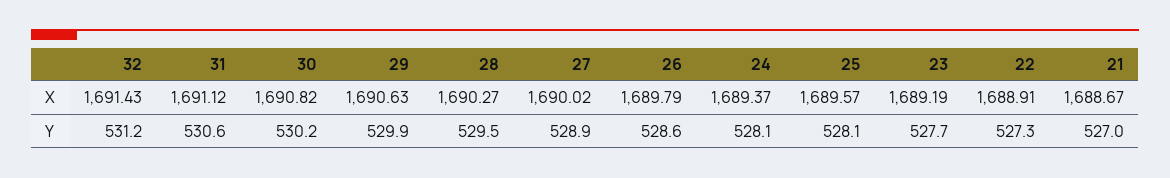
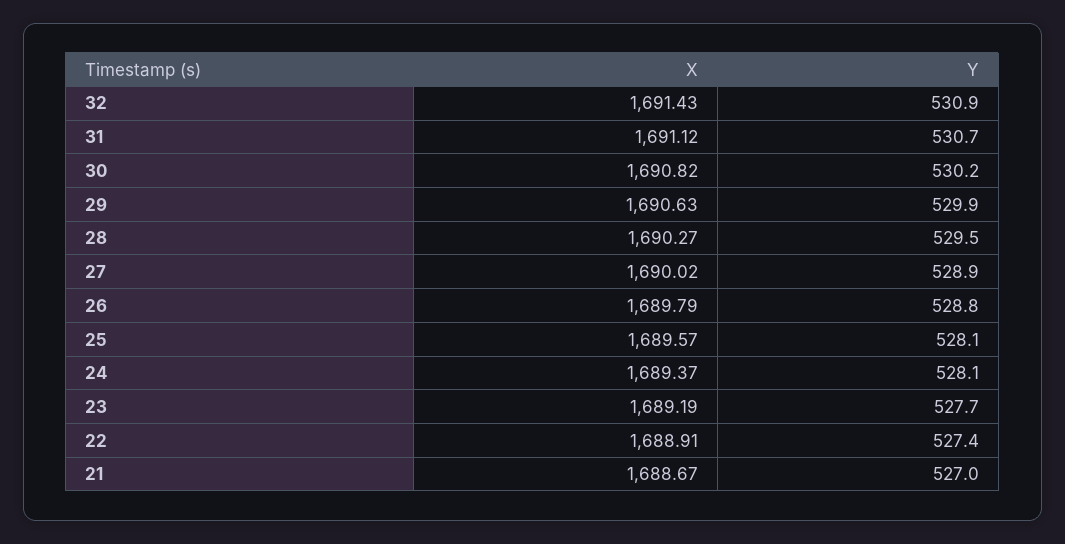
32, Y: 531.2 -> 530.9
31, Y: 530.6 -> 530.7
26, Y: 528.6 -> 528.8
22, Y: 527.3 -> 527.4

